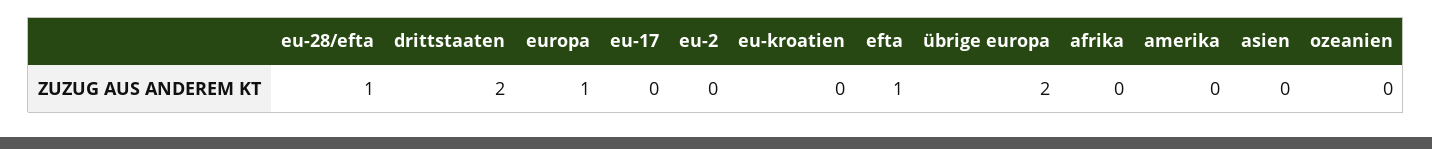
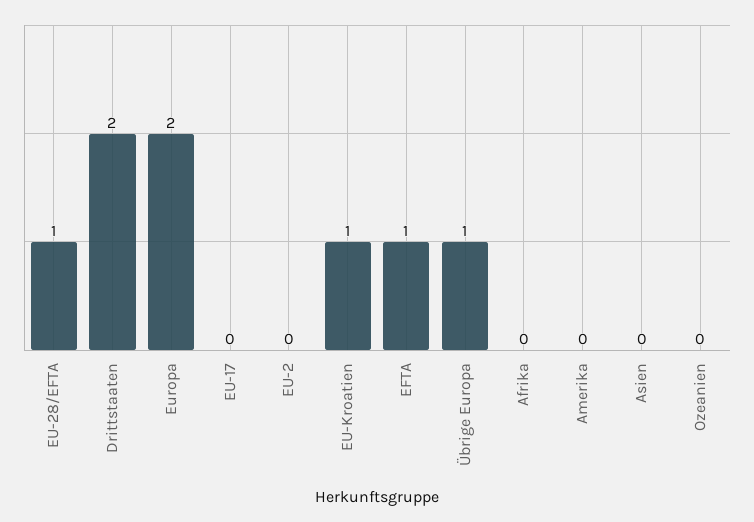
europa: 1 -> 2
eu-kroatien: 0 -> 1
übrige europa: 2 -> 1

